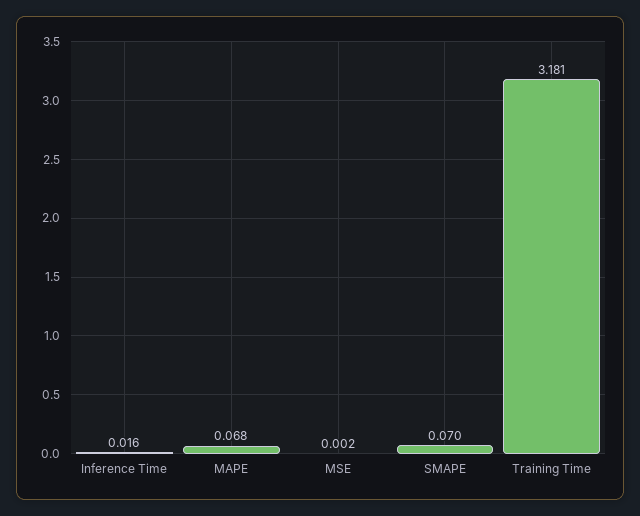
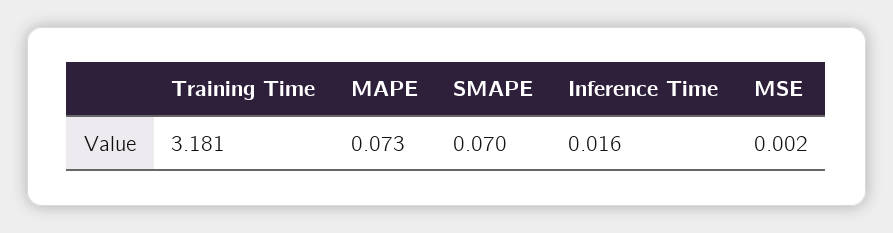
MAPE: 0.068 -> 0.073

